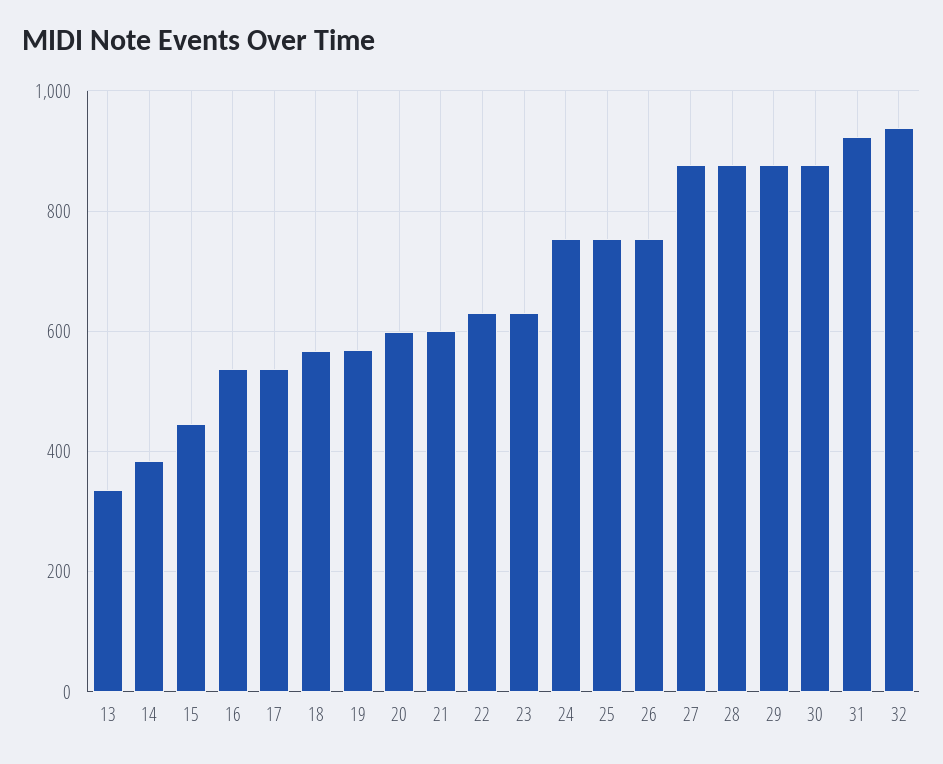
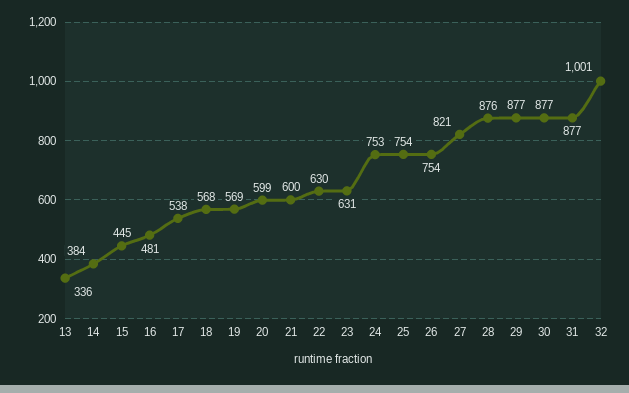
16: 540 -> 481
27: 880 -> 821
31: 920 -> 877
32: 940 -> 1001

